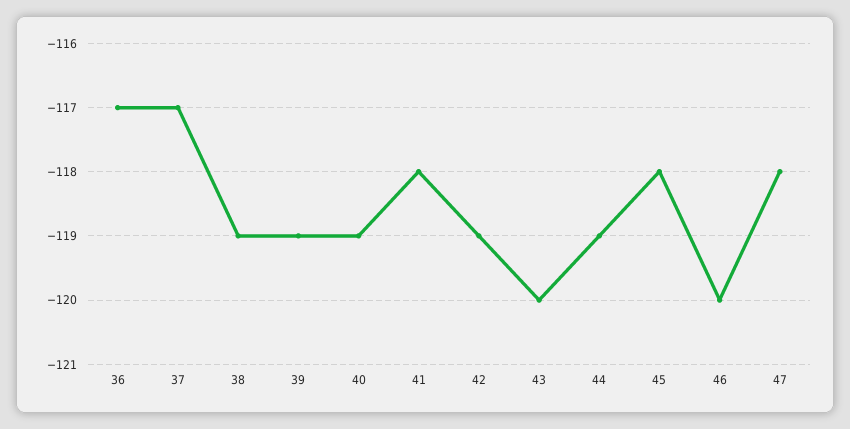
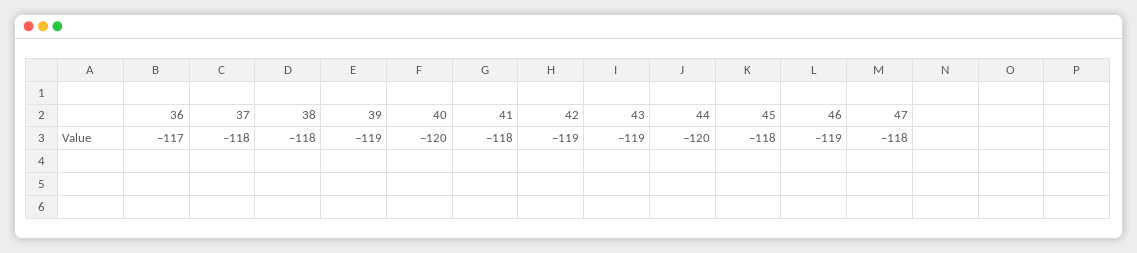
37: -117 -> -118
38: -119 -> -118
40: -119 -> -120
43: -120 -> -119
44: -119 -> -120
46: -120 -> -119

